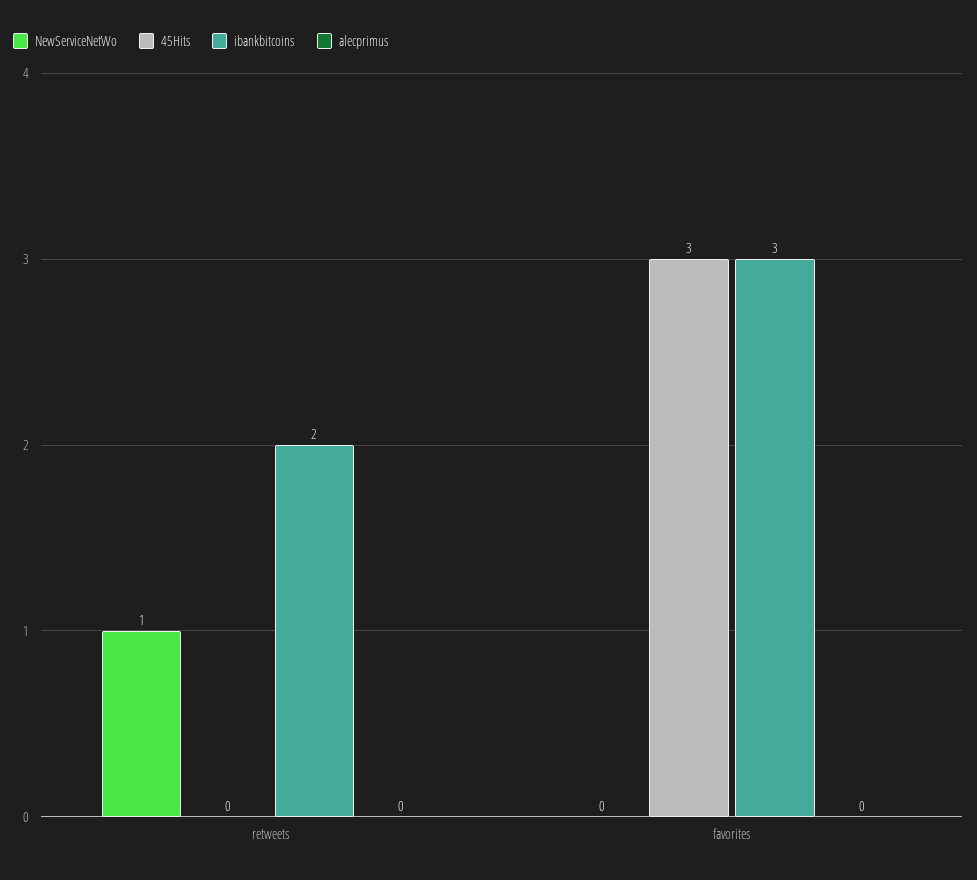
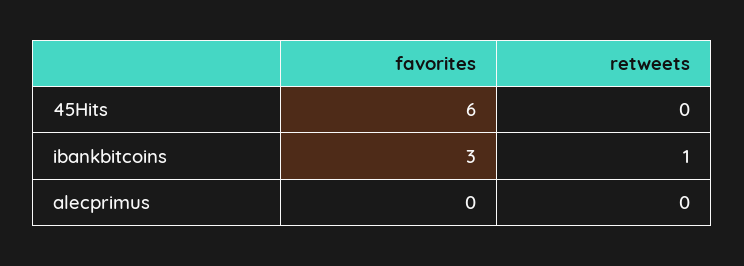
NewServiceNetWo, retweets: 1 -> none
ibankbitcoins, retweets: 2 -> 1
NewServiceNetWo, favorites: 0 -> none
45Hits, favorites: 3 -> 6

